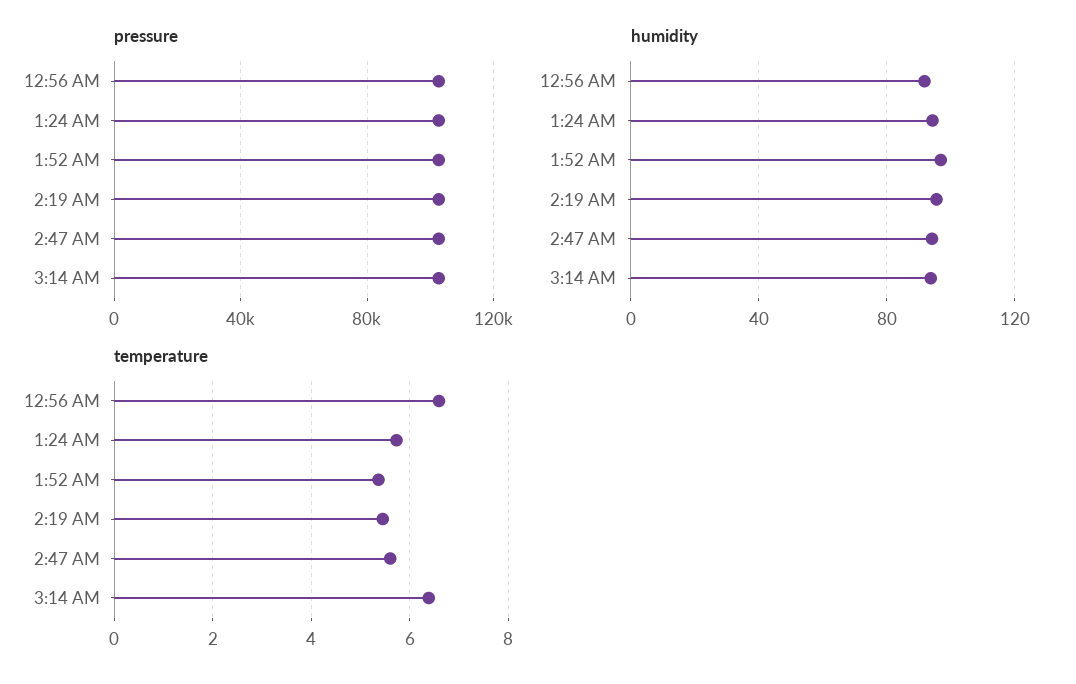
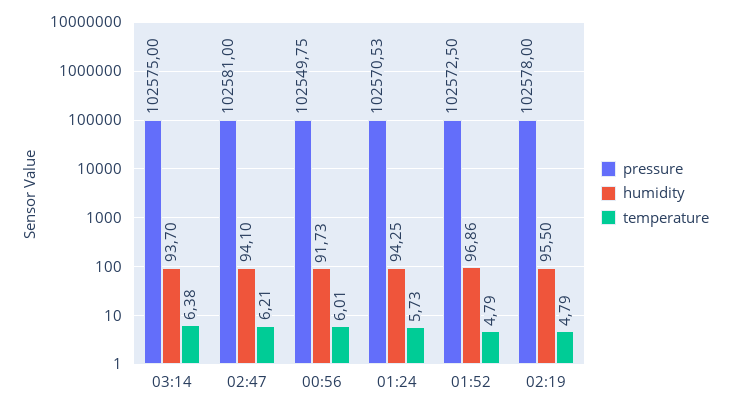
temperature, 12:56 AM: 6.6 -> 6.01
temperature, 1:52 AM: 5.4 -> 4.79
temperature, 2:19 AM: 5.4 -> 4.79
temperature, 2:47 AM: 5.6 -> 6.21

